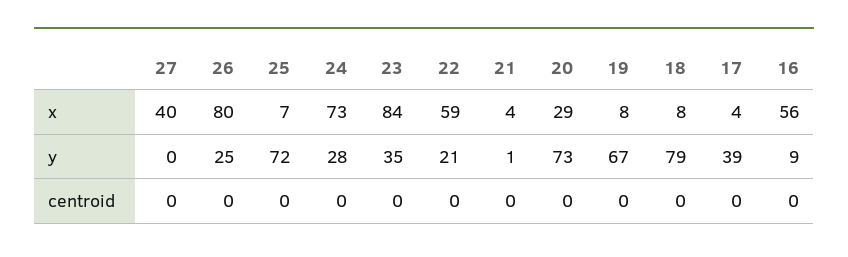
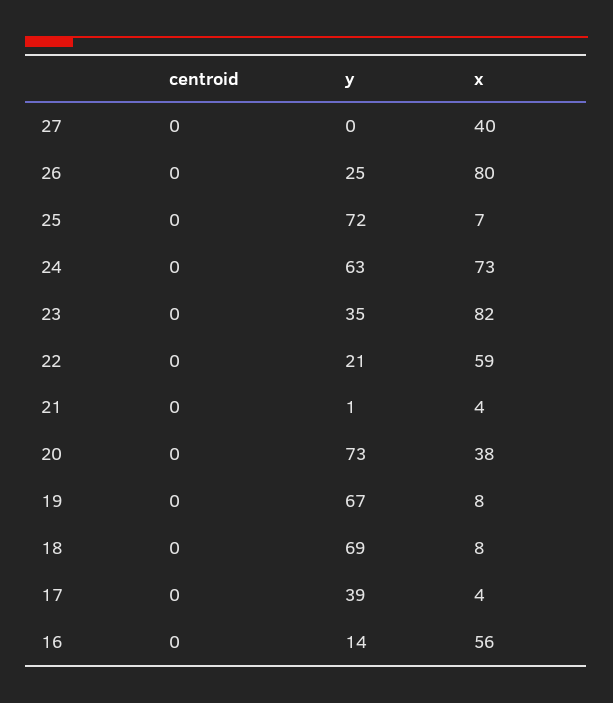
23, x: 84 -> 82
20, x: 29 -> 38
24, y: 28 -> 63
18, y: 79 -> 69
16, y: 9 -> 14

